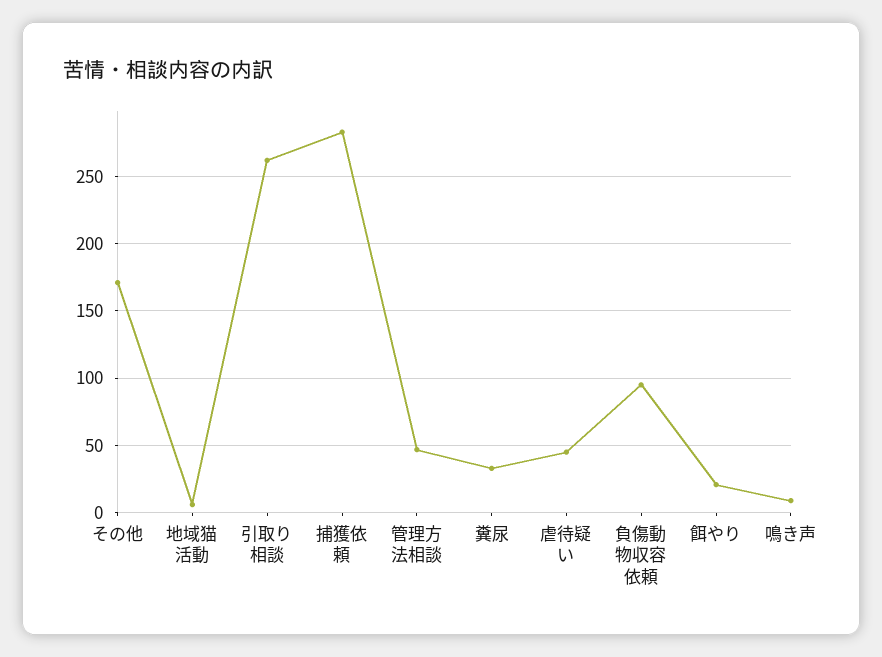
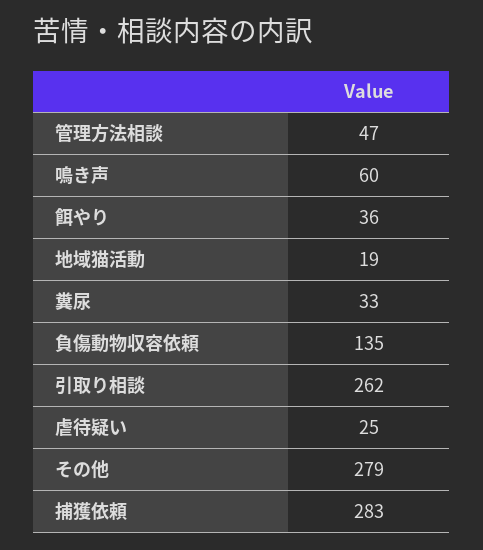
その他: 170 -> 279
地域猫活動: 5 -> 19
虐待疑い: 45 -> 25
負傷動物収容依頼: 95 -> 135
餌やり: 20 -> 36
鳴き声: 10 -> 60

